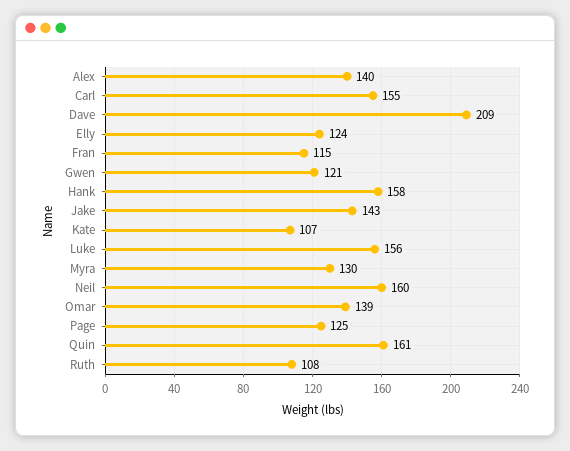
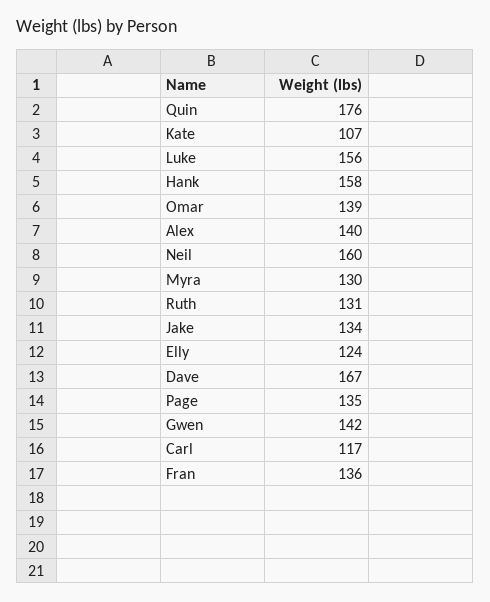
Carl: 155 -> 117
Dave: 209 -> 167
Fran: 115 -> 136
Gwen: 121 -> 142
Jake: 143 -> 134
Page: 125 -> 135
Quin: 161 -> 176
Ruth: 108 -> 131

